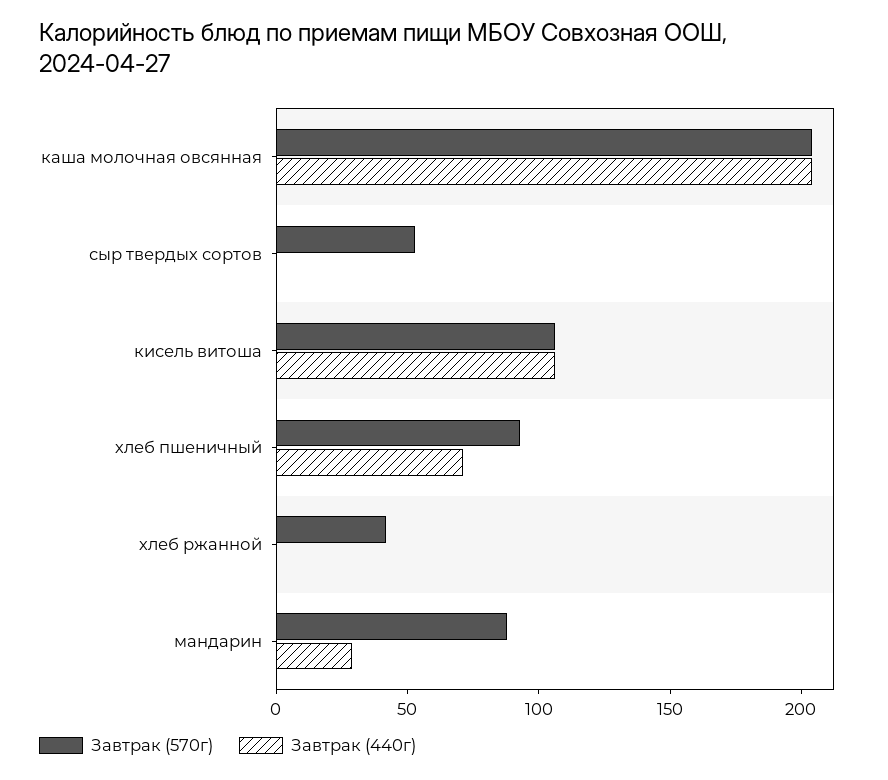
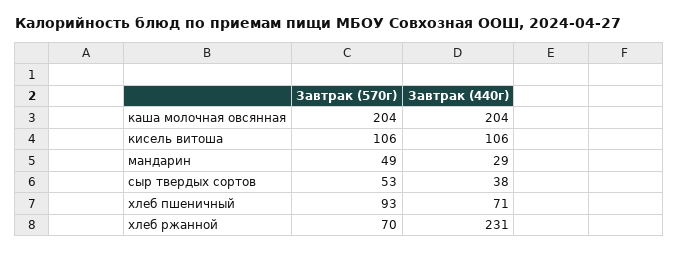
Завтрак (440г), сыр твердых сортов: 0 -> 38
Завтрак (570г), хлеб ржанной: 40 -> 70
Завтрак (440г), хлеб ржанной: 0 -> 231
Завтрак (570г), мандарин: 90 -> 49

